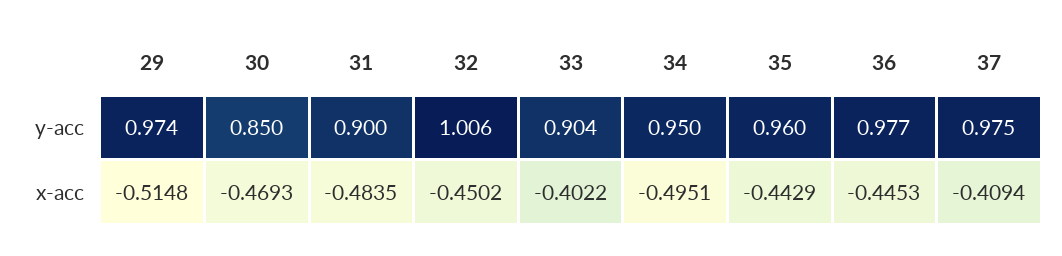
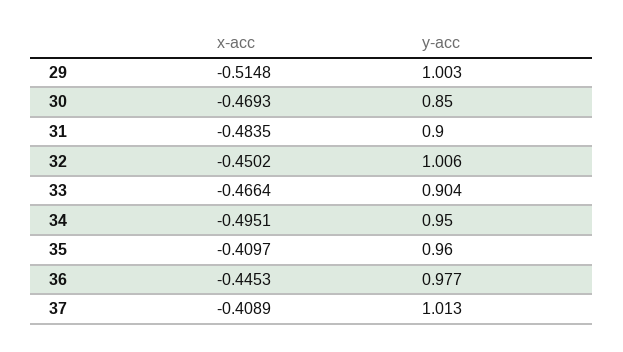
29, y-acc: 0.974 -> 1.003
37, y-acc: 0.975 -> 1.013
33, x-acc: -0.4022 -> -0.4664
35, x-acc: -0.4429 -> -0.4097
37, x-acc: -0.4094 -> -0.4089

